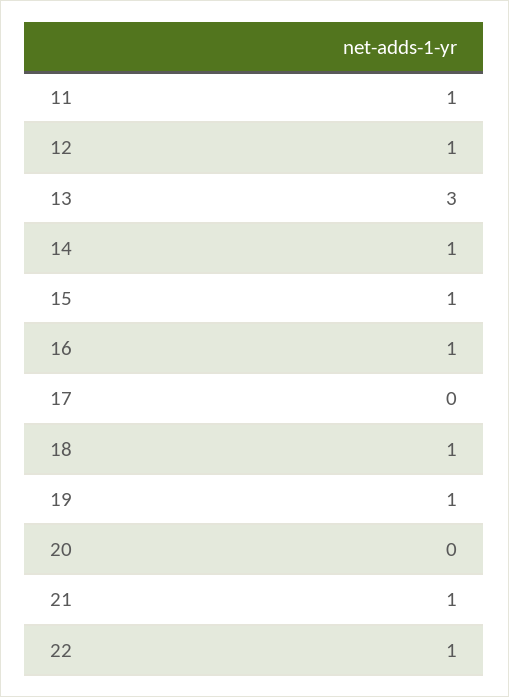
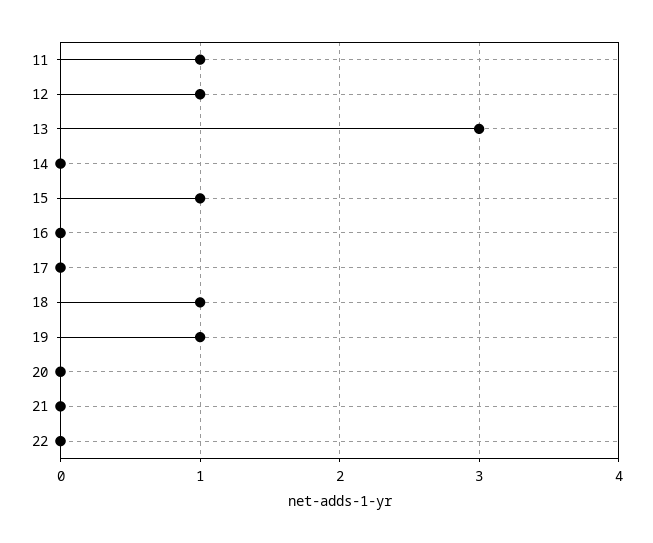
14: 1 -> 0
16: 1 -> 0
21: 1 -> 0
22: 1 -> 0

